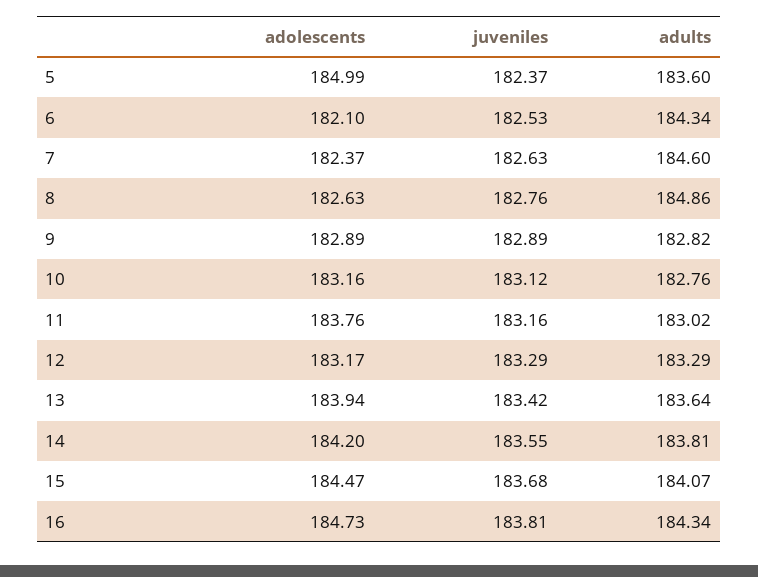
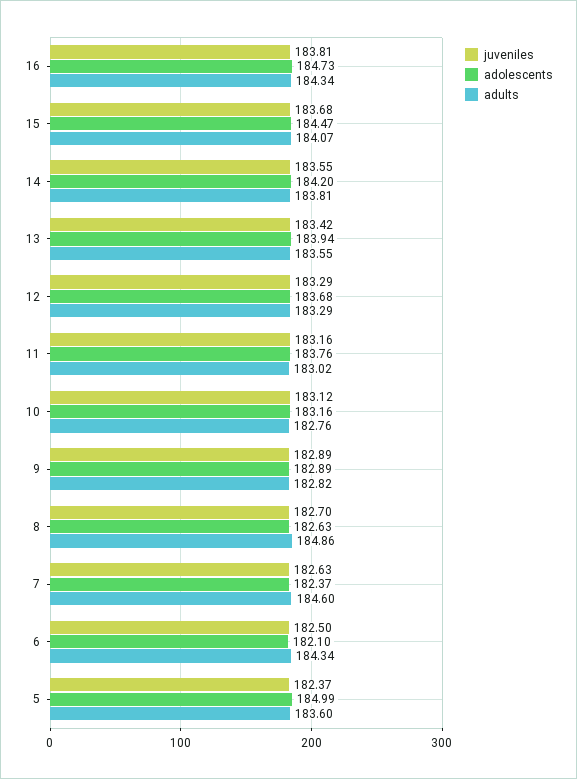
juveniles, 6: 182.53 -> 182.5
juveniles, 8: 182.76 -> 182.7
adolescents, 12: 183.17 -> 183.68
adults, 13: 183.64 -> 183.55

